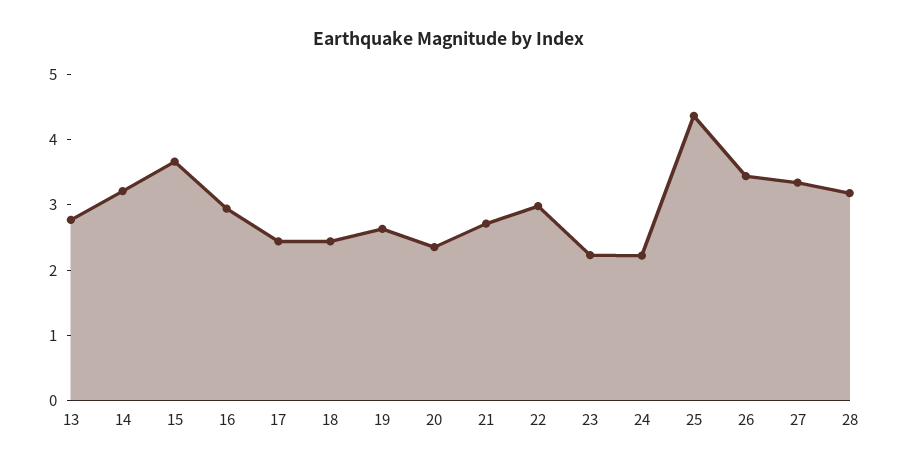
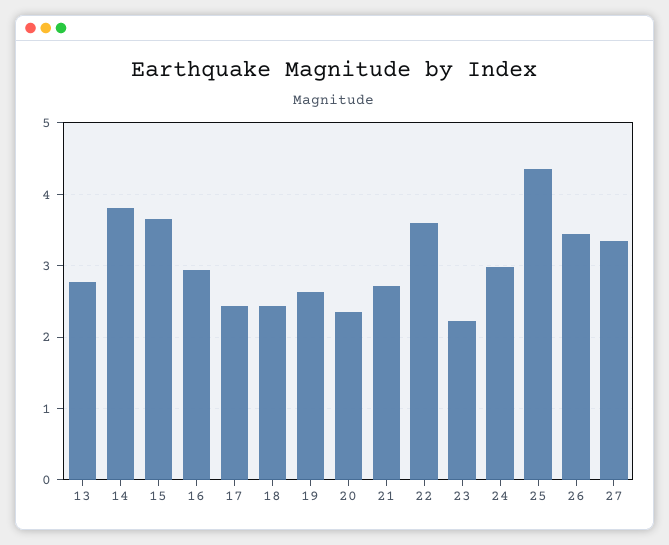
14: 3.2 -> 3.8
22: 3 -> 3.6
24: 2.2 -> 3
28: 3.2 -> none

